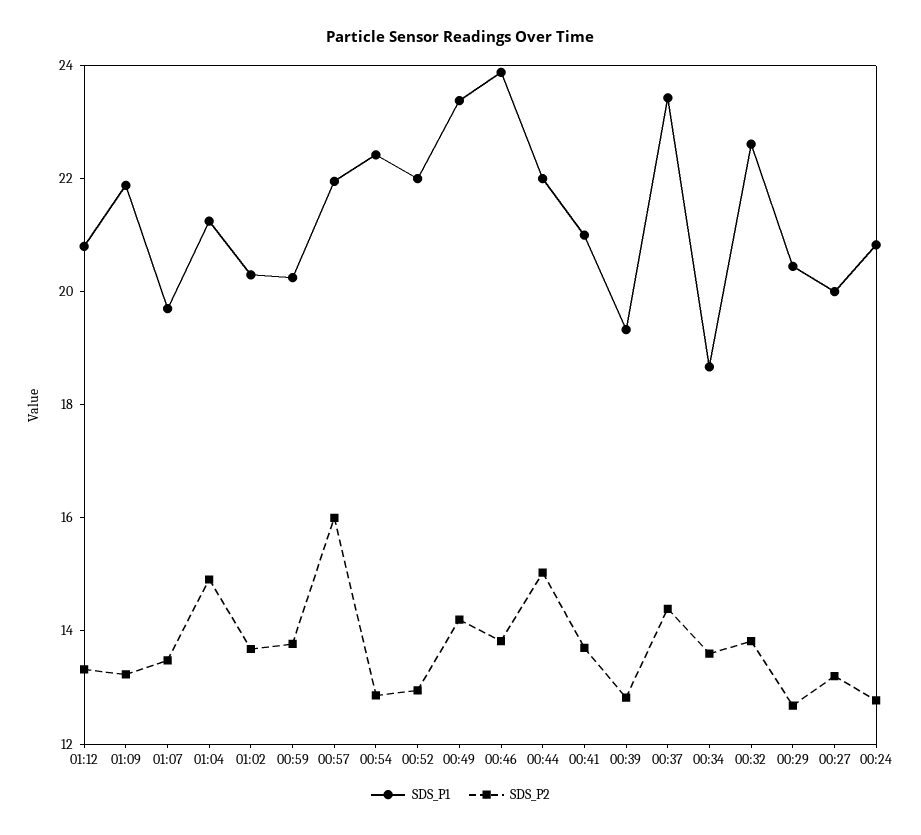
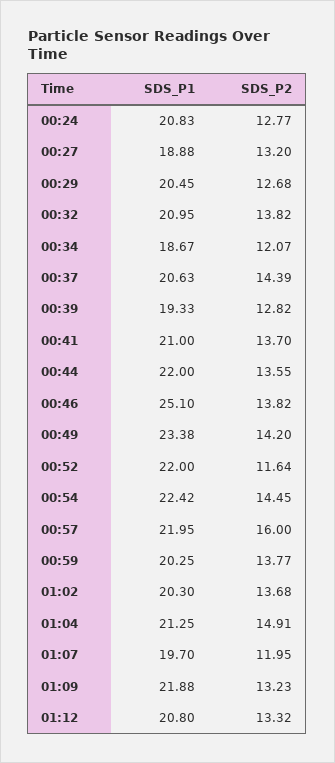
SDS_P2, 01:07: 13.5 -> 11.95
SDS_P2, 00:54: 13 -> 14.45
SDS_P2, 00:52: 13 -> 11.64
SDS_P1, 00:46: 24 -> 25.1
SDS_P2, 00:44: 15 -> 13.55
SDS_P1, 00:37: 23.5 -> 20.63
SDS_P2, 00:34: 13.5 -> 12.07
SDS_P1, 00:32: 22.5 -> 20.95
SDS_P1, 00:27: 20 -> 18.88

